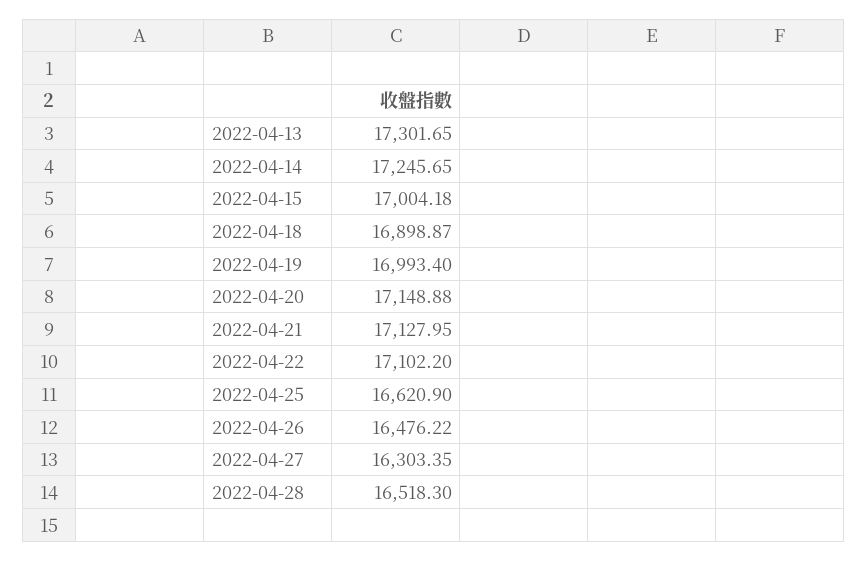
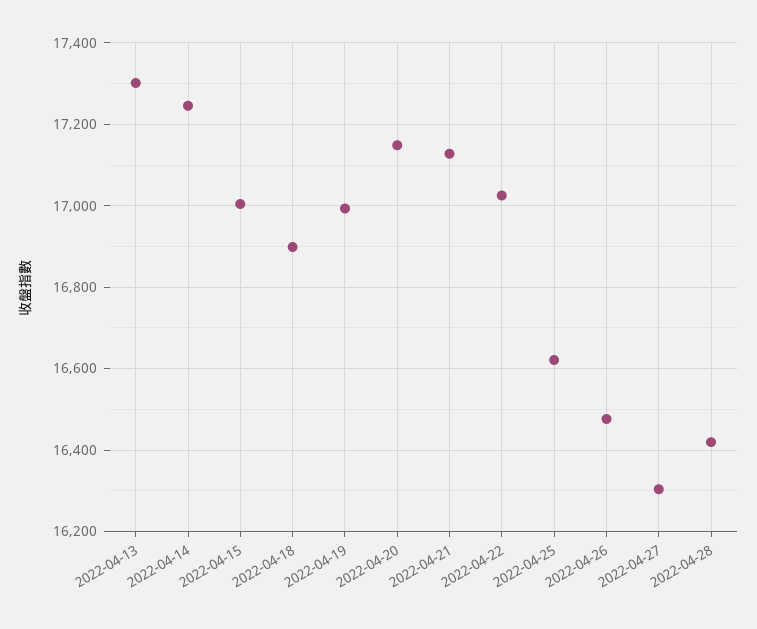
2022-04-22: 17102.2 -> 17020
2022-04-28: 16518.3 -> 16420

